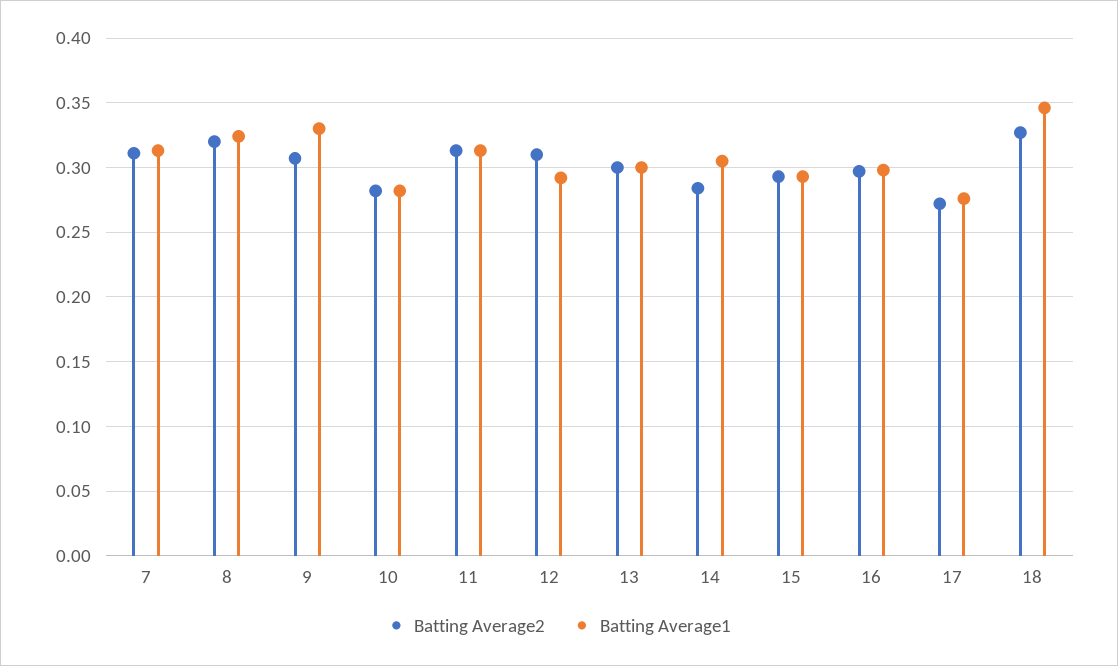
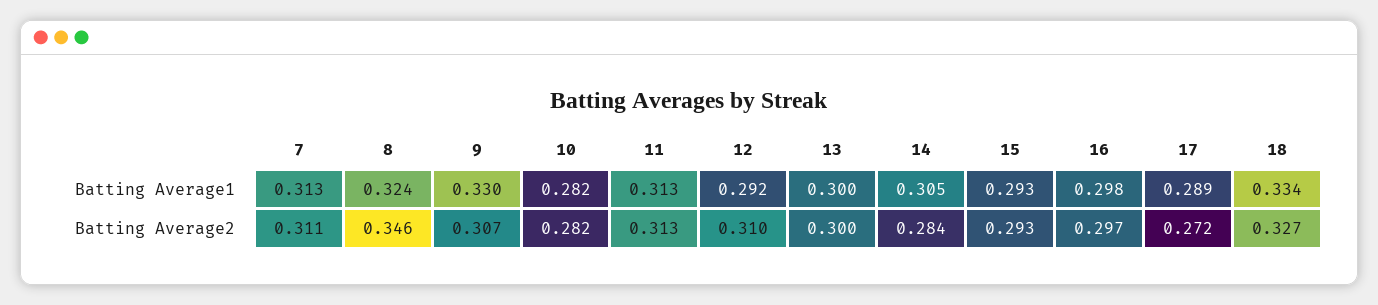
Batting Average2, 8: 0.32 -> 0.346
Batting Average1, 17: 0.275 -> 0.289
Batting Average1, 18: 0.345 -> 0.334

